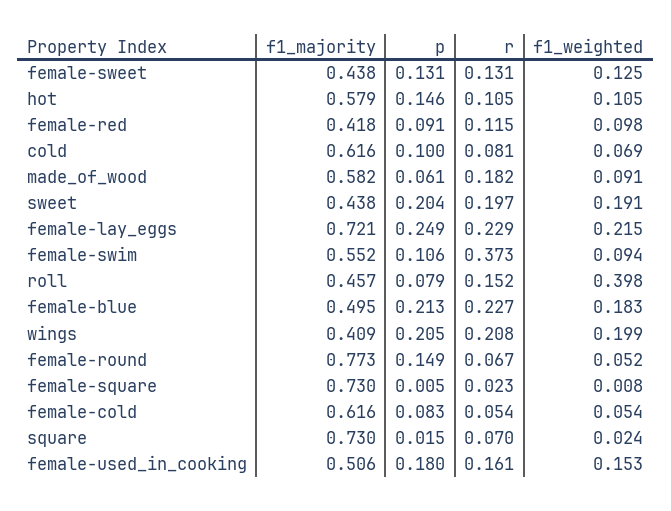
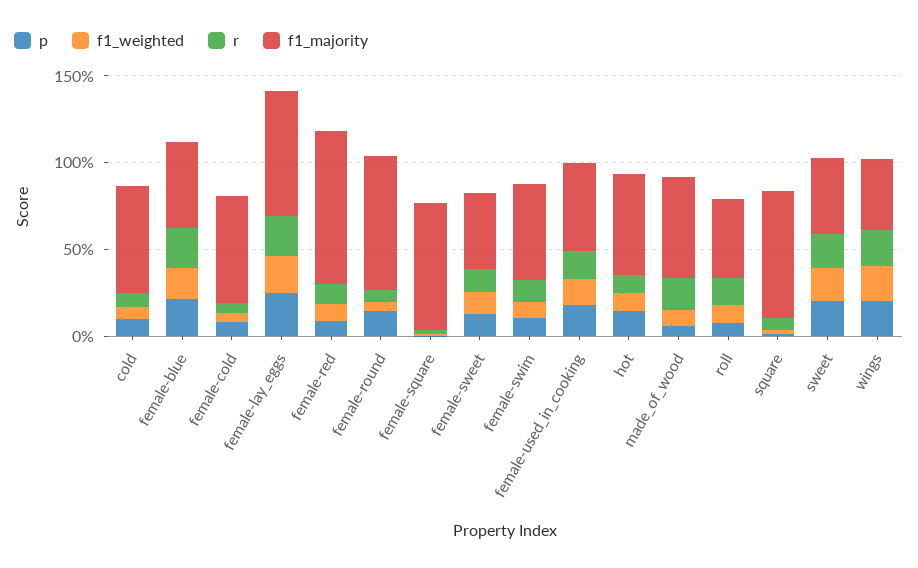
f1_majority, female-red: 0.418 -> 0.9
r, female-swim: 0.373 -> 0.1
f1_weighted, roll: 0.398 -> 0.1

